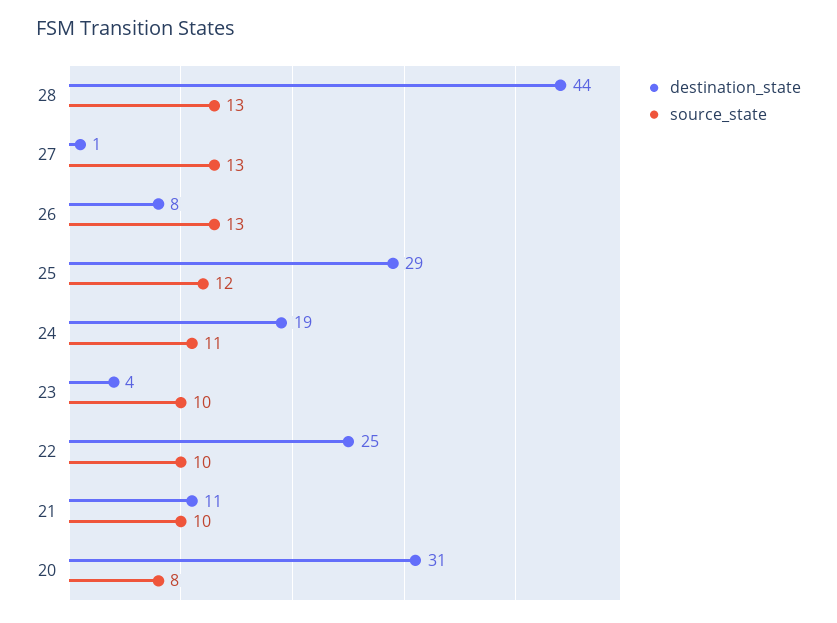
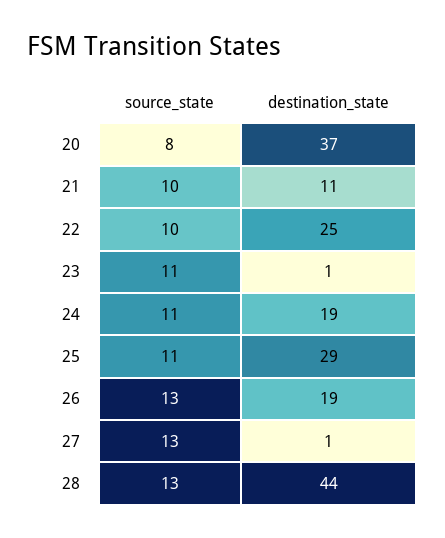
destination_state, 26: 8 -> 19
source_state, 25: 12 -> 11
destination_state, 23: 4 -> 1
source_state, 23: 10 -> 11
destination_state, 20: 31 -> 37

